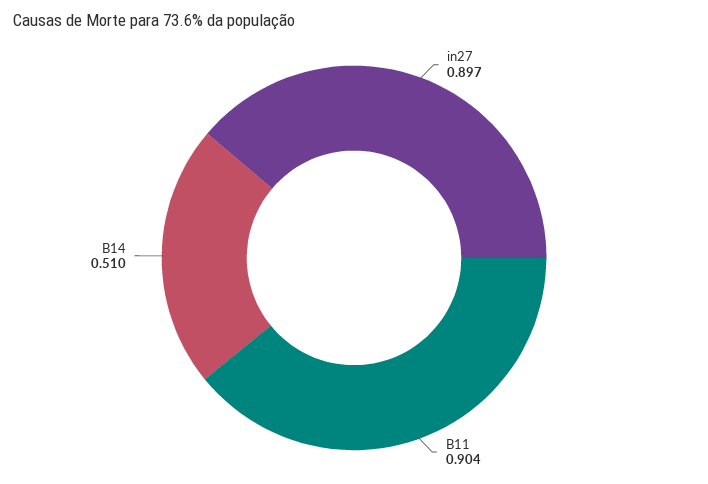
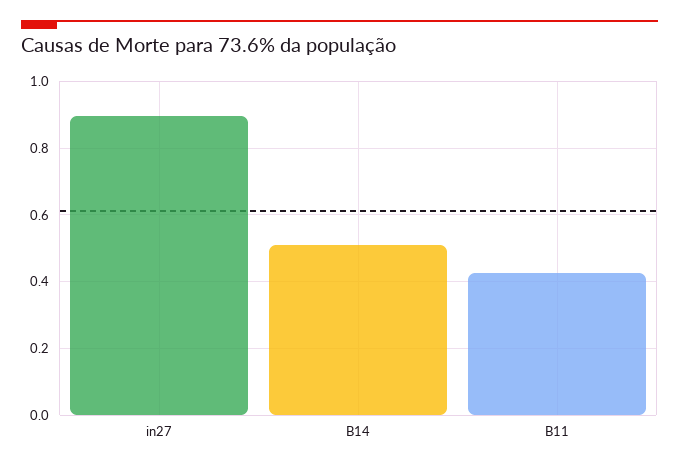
B11: 0.904 -> 0.42

